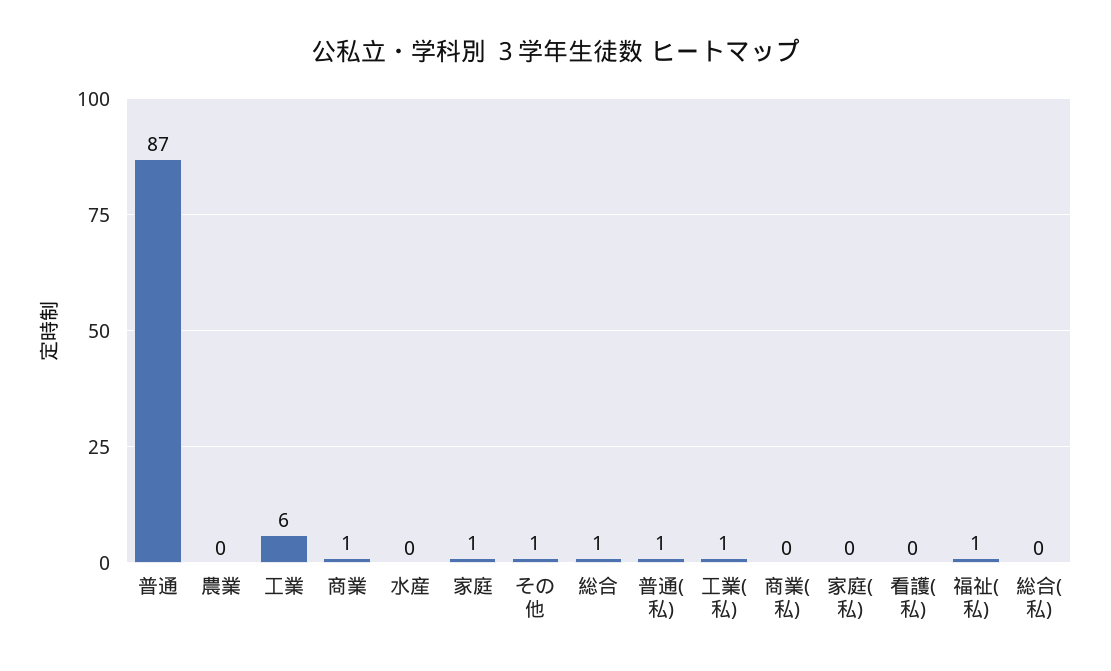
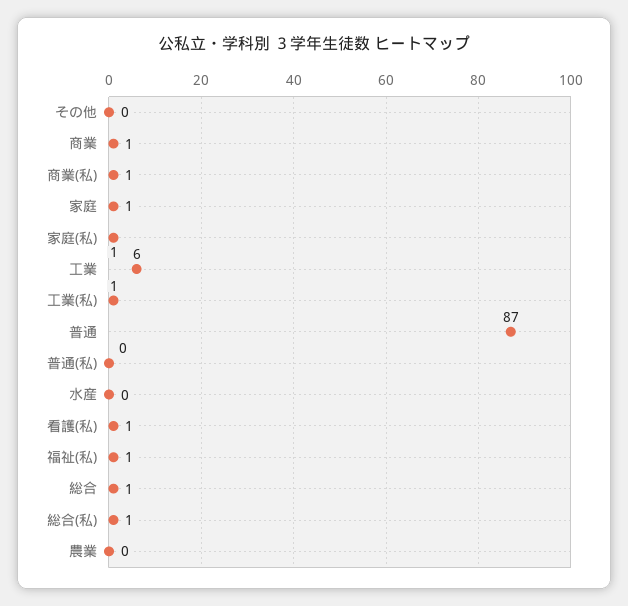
その他: 1 -> 0
普通(私): 1 -> 0
商業(私): 0 -> 1
家庭(私): 0 -> 1
看護(私): 0 -> 1
総合(私): 0 -> 1

